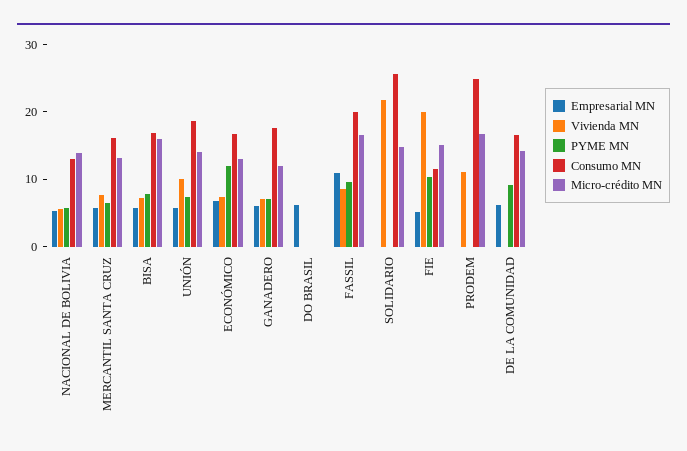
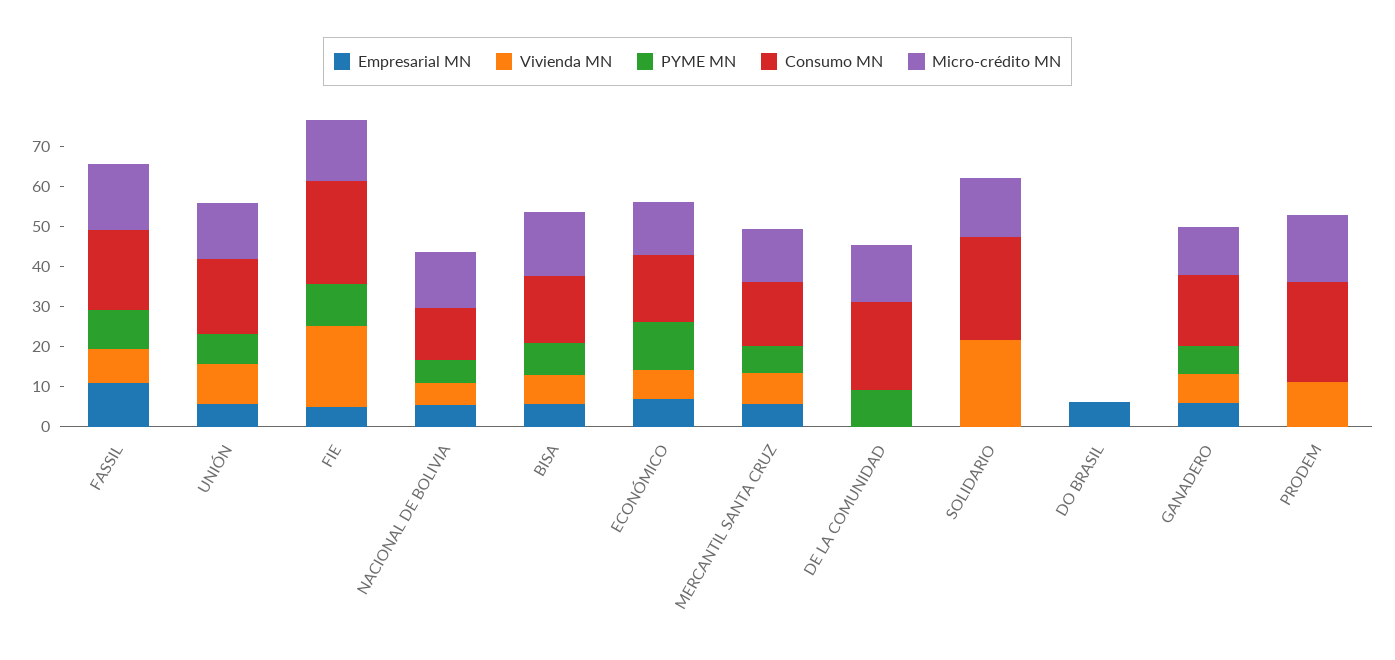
Consumo MN, FIE: 12 -> 26
Empresarial MN, DE LA COMUNIDAD: 6 -> 0
Consumo MN, DE LA COMUNIDAD: 16 -> 22

